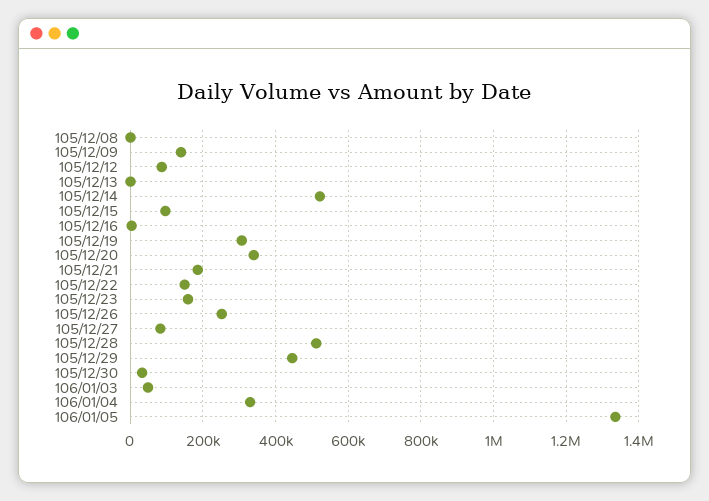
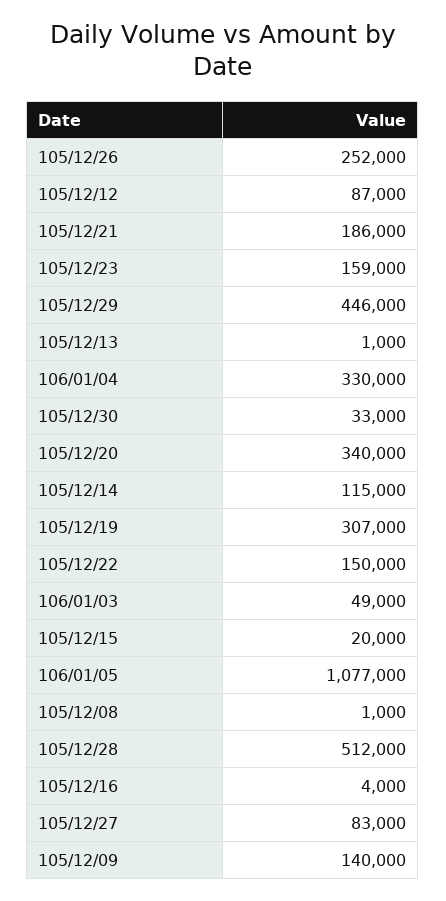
105/12/14: 520000 -> 115000
105/12/15: 100000 -> 20000
106/01/05: 1340000 -> 1077000

